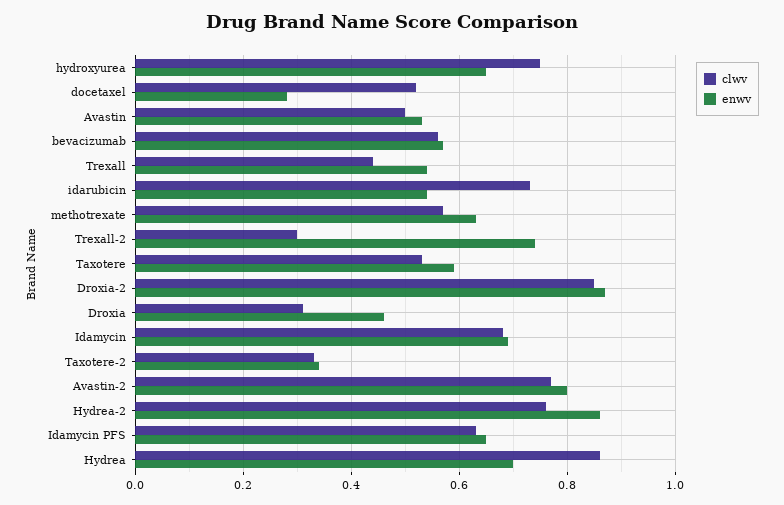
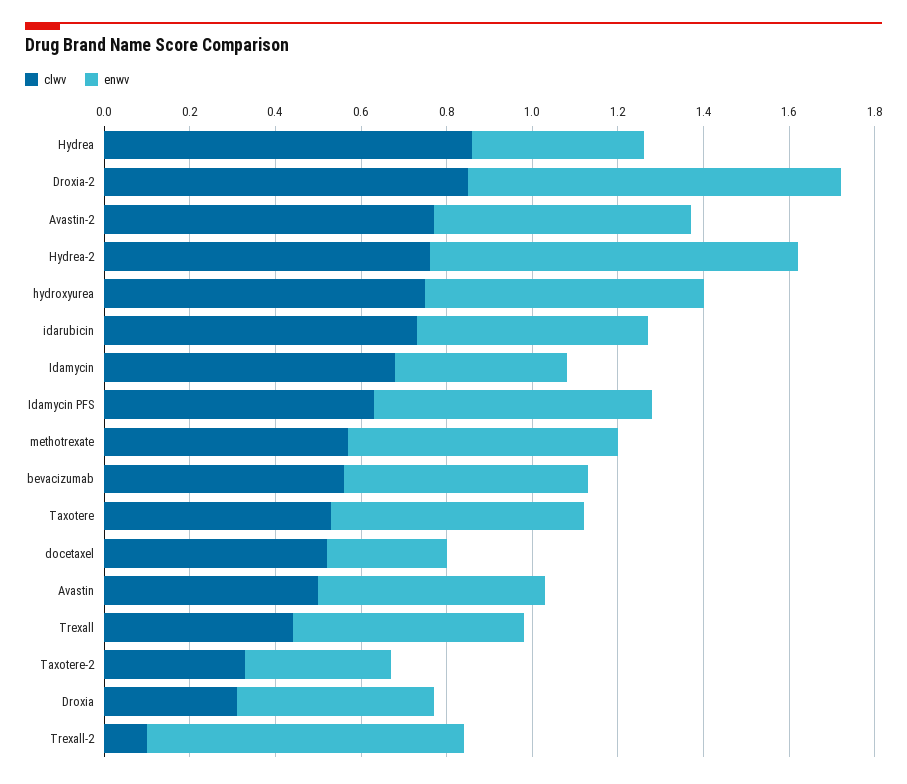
clwv, Trexall-2: 0.3 -> 0.1
enwv, Idamycin: 0.7 -> 0.4
enwv, Avastin-2: 0.8 -> 0.6
enwv, Hydrea: 0.7 -> 0.4

